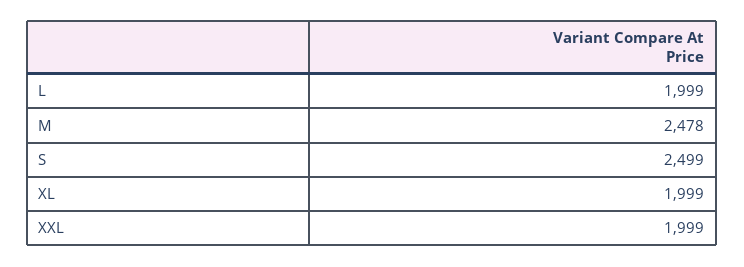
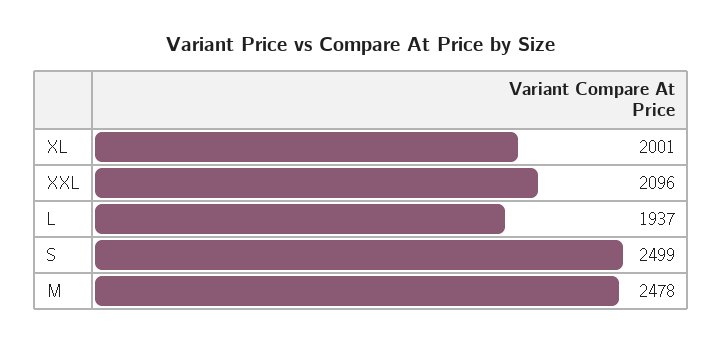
L: 1999 -> 1937
XL: 1999 -> 2001
XXL: 1999 -> 2096

